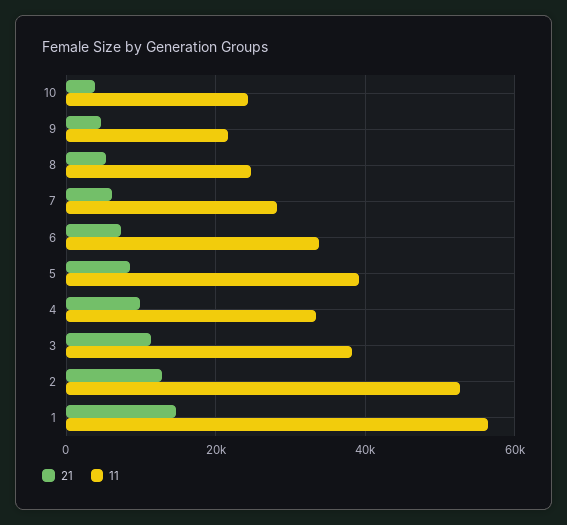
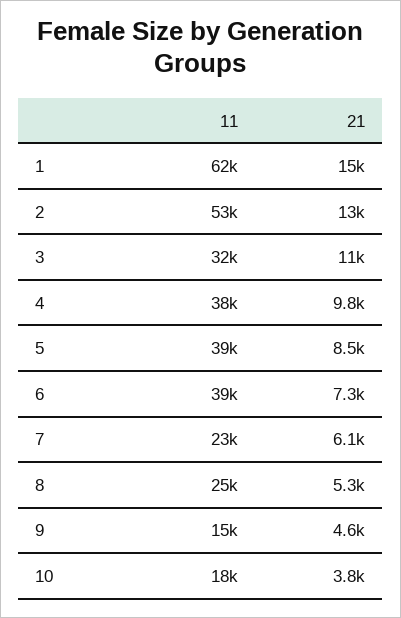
11, 10: 24000 -> 18000
11, 9: 22000 -> 15000
11, 7: 28000 -> 23000
11, 6: 34000 -> 39000
11, 4: 34000 -> 38000
11, 3: 38000 -> 32000
11, 1: 56000 -> 62000

